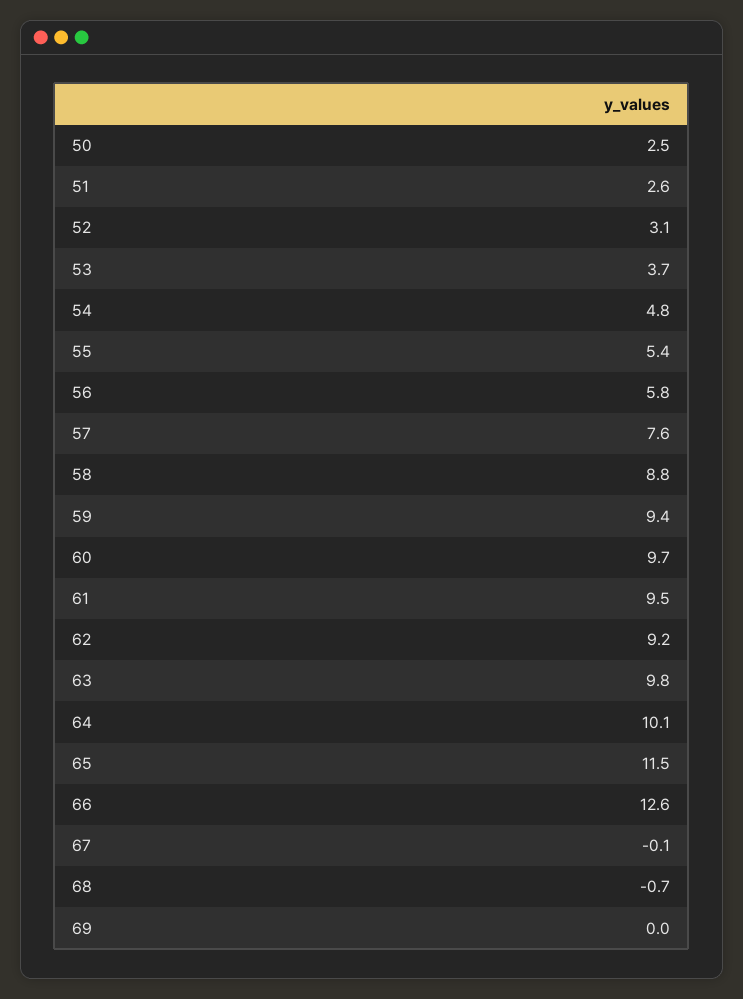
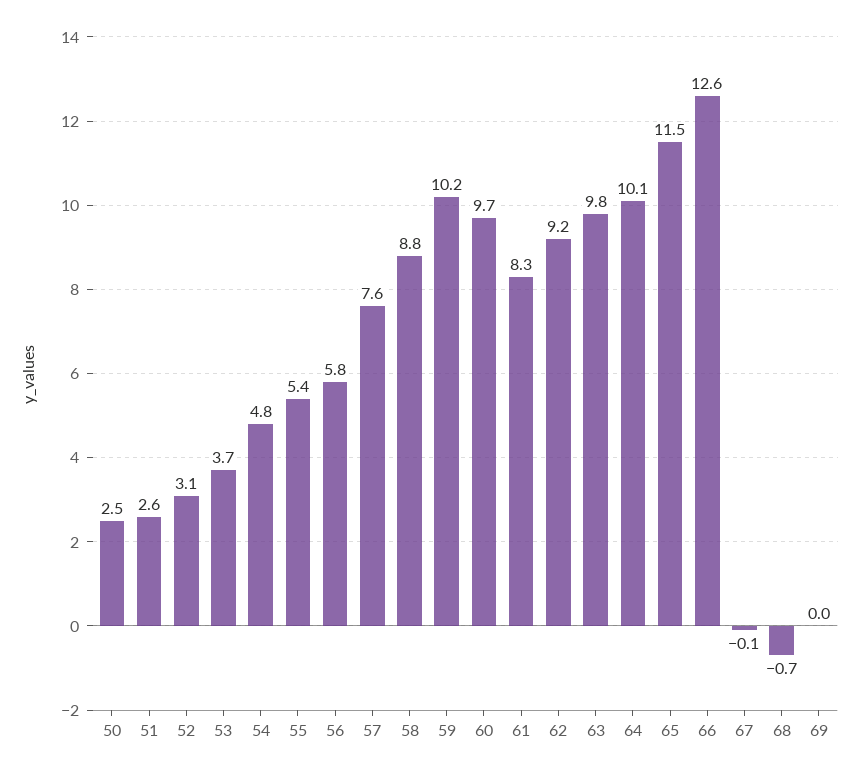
59: 9.4 -> 10.2
61: 9.5 -> 8.3

